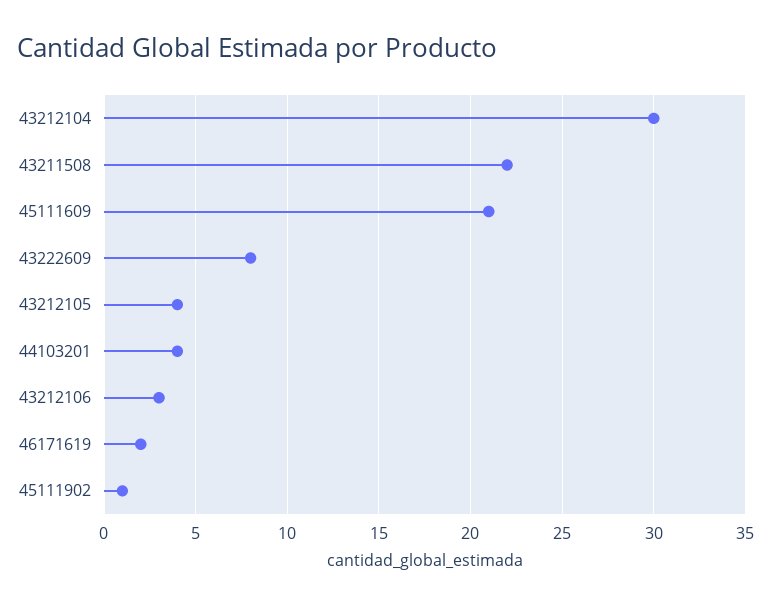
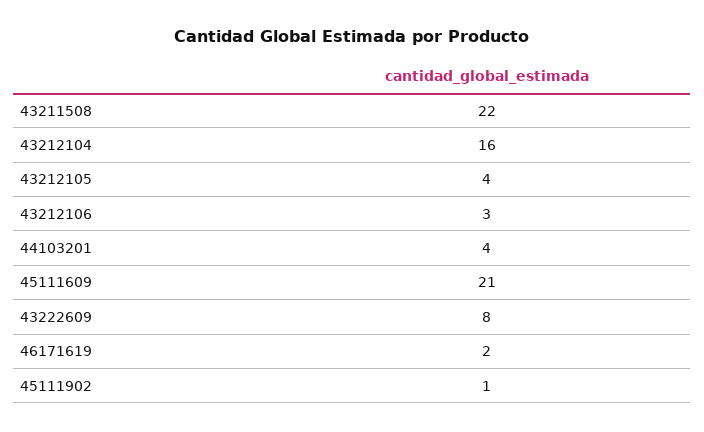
43212104: 30 -> 16

